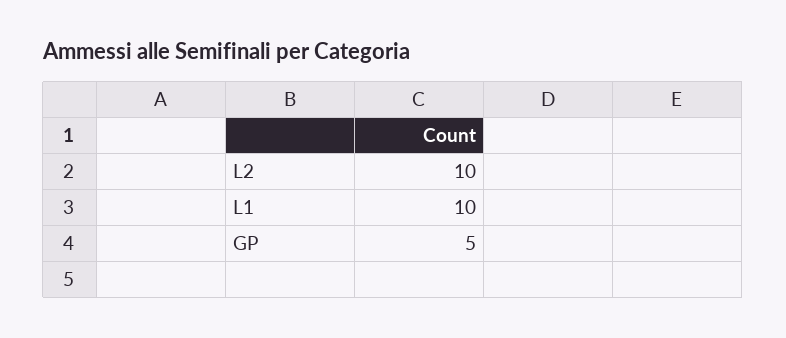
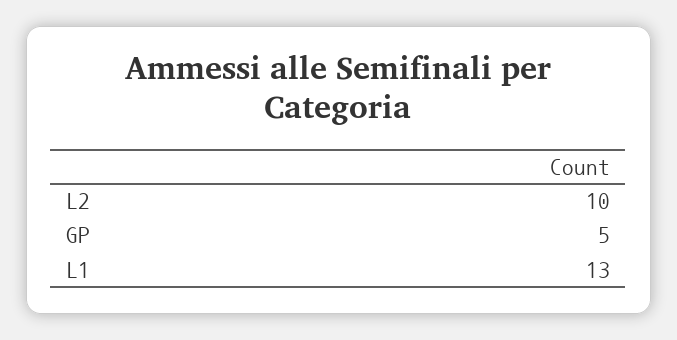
L1: 10 -> 13

